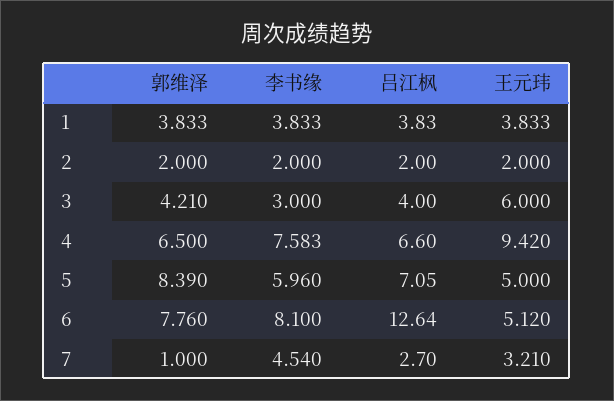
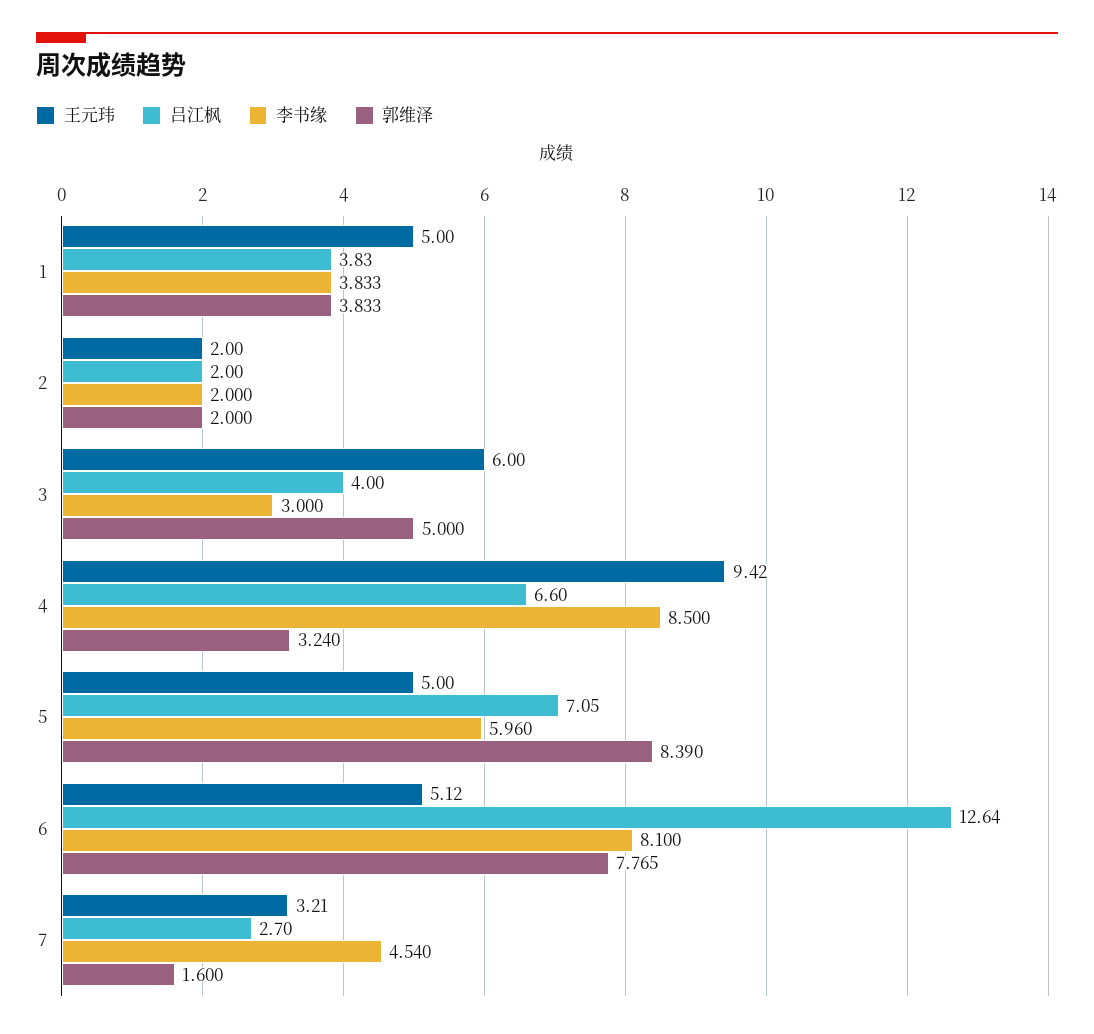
王元玮, 1: 3.833 -> 5
郭维泽, 3: 4.21 -> 5
郭维泽, 4: 6.5 -> 3.24
李书缘, 4: 7.583 -> 8.5
郭维泽, 6: 7.76 -> 7.765
郭维泽, 7: 1 -> 1.6

